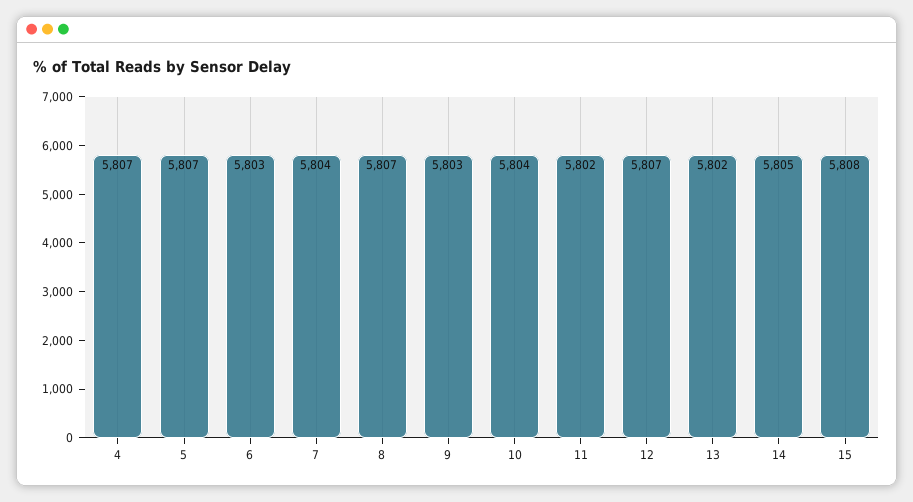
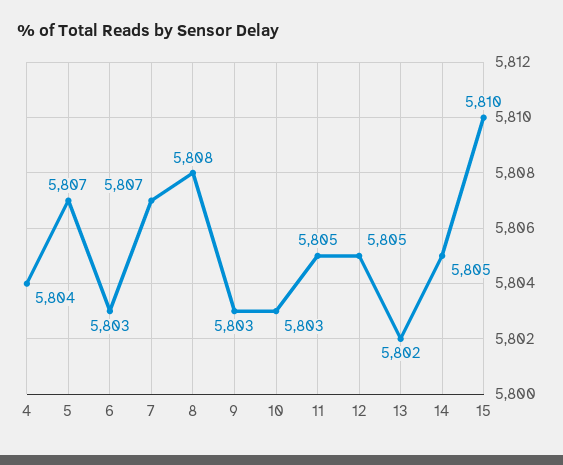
4: 5807 -> 5804
7: 5804 -> 5807
8: 5807 -> 5808
10: 5804 -> 5803
11: 5802 -> 5805
12: 5807 -> 5805
15: 5808 -> 5810

